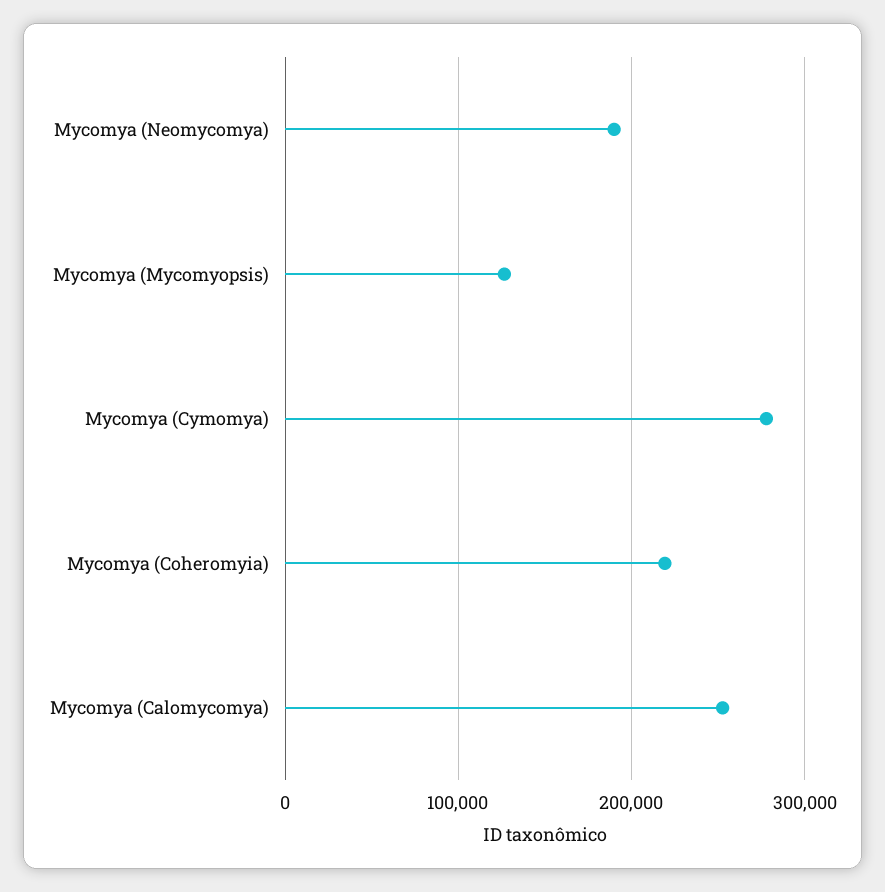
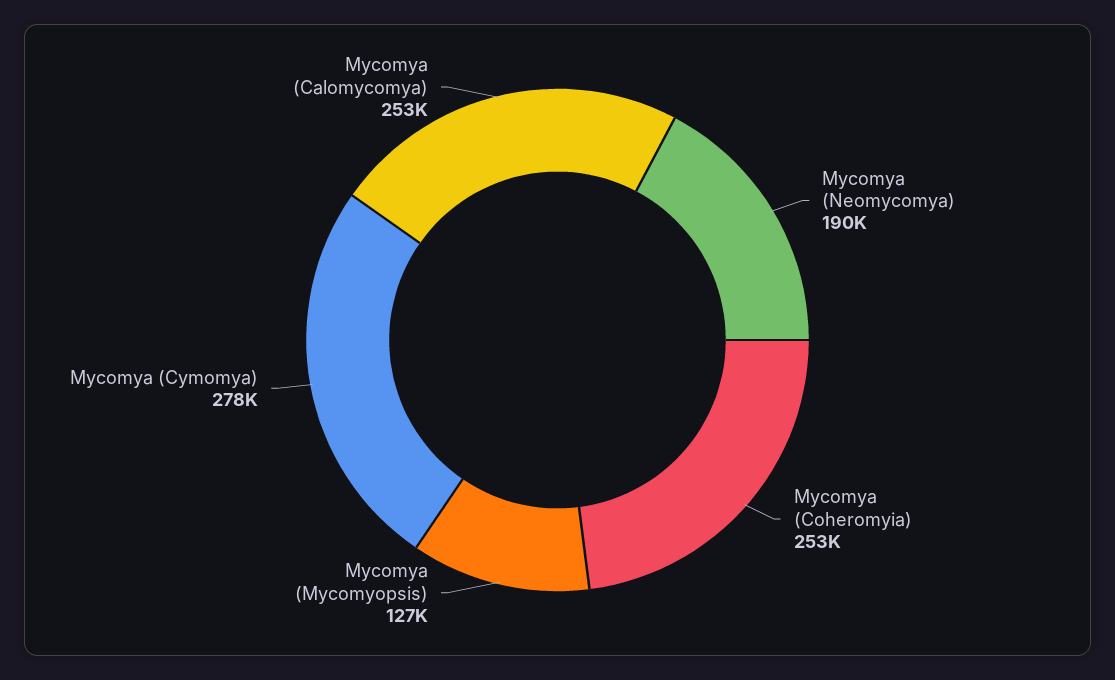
Mycomya (Coheromyia): 220000 -> 253000

